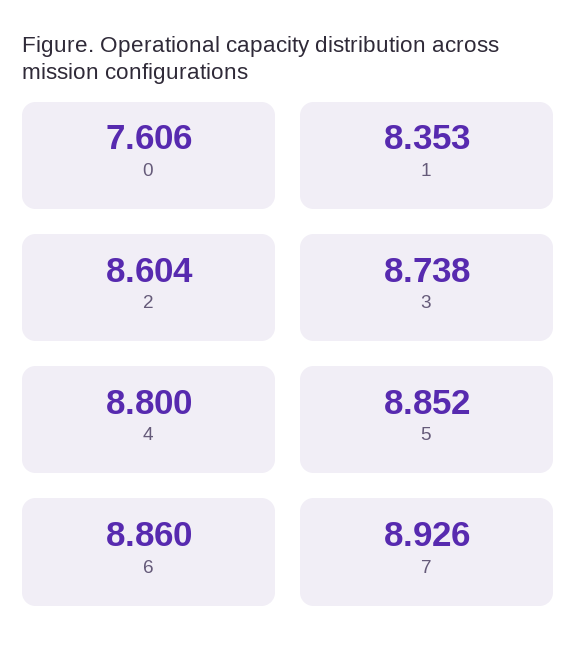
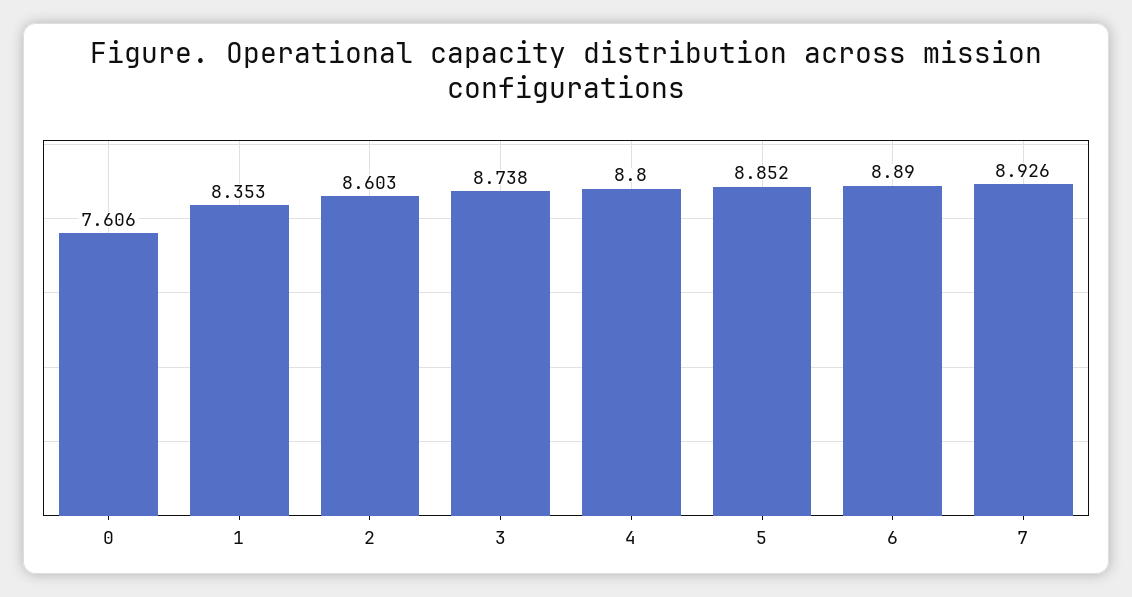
2: 8.604 -> 8.603
6: 8.86 -> 8.89

